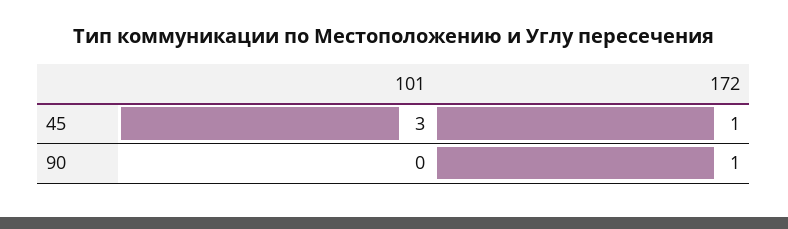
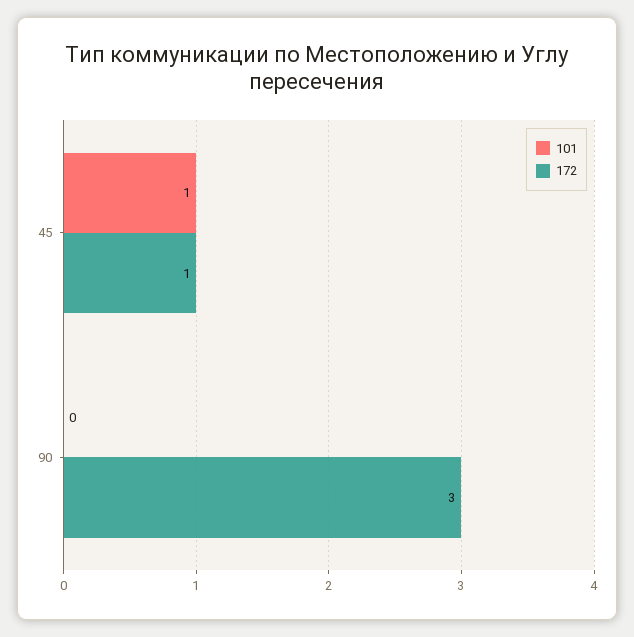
101, 45: 3 -> 1
172, 90: 1 -> 3

